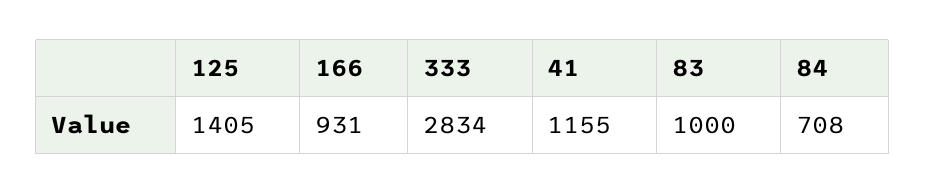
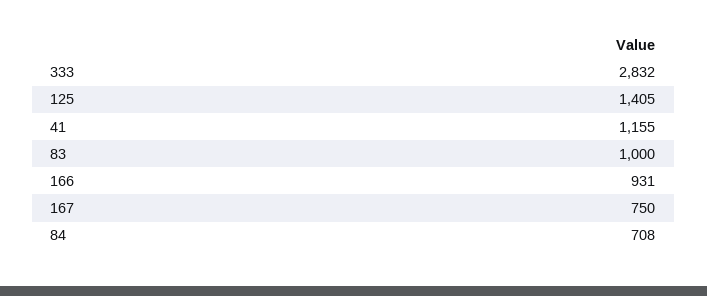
333: 2834 -> 2832
167: none -> 750

